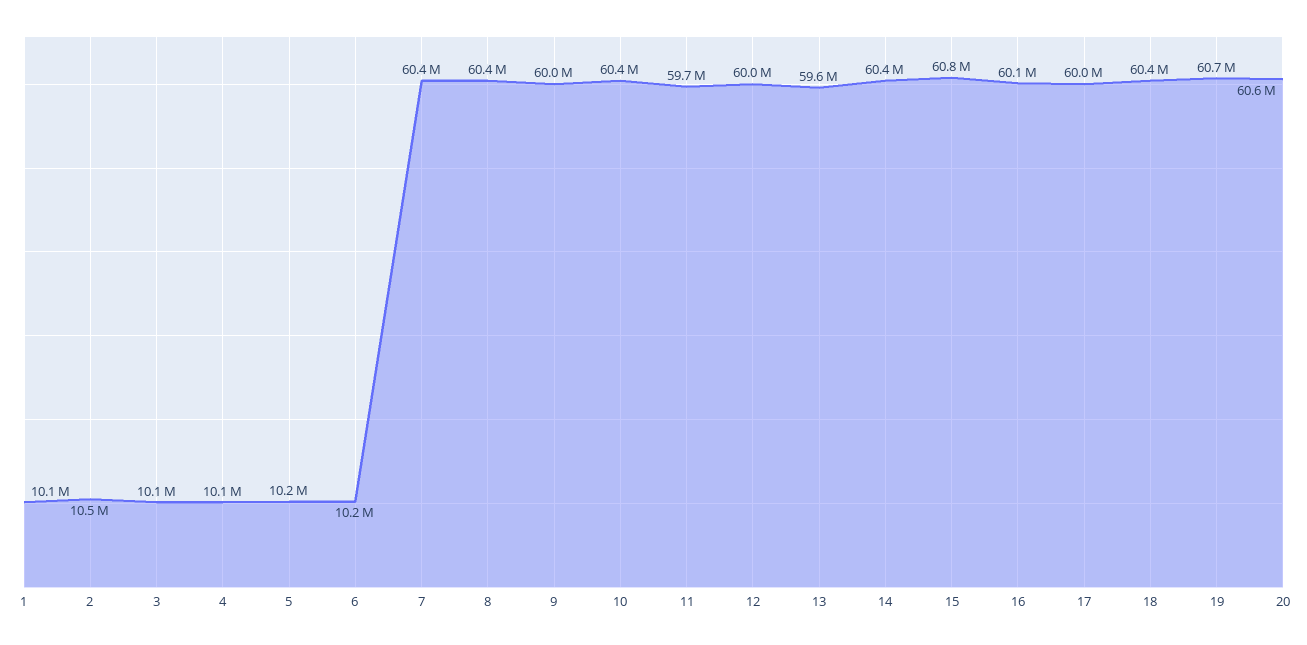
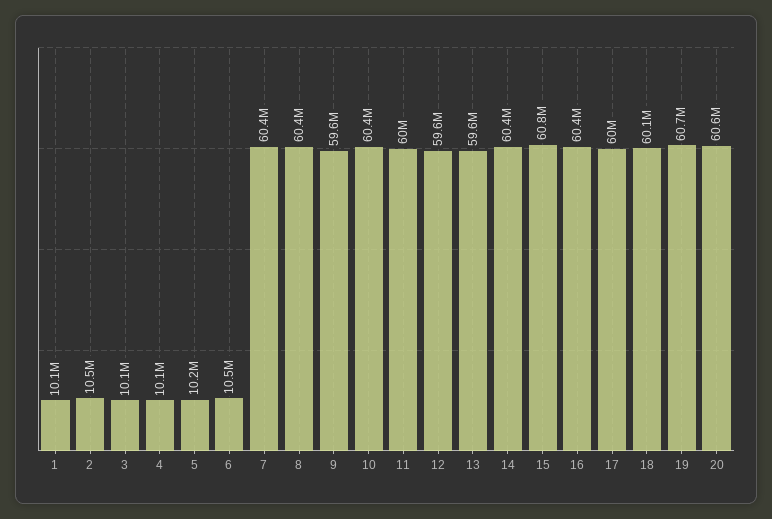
6: 10200000 -> 10500000
9: 60000000 -> 59600000
11: 59700000 -> 60000000
12: 60000000 -> 59600000
16: 60100000 -> 60400000
18: 60400000 -> 60100000

